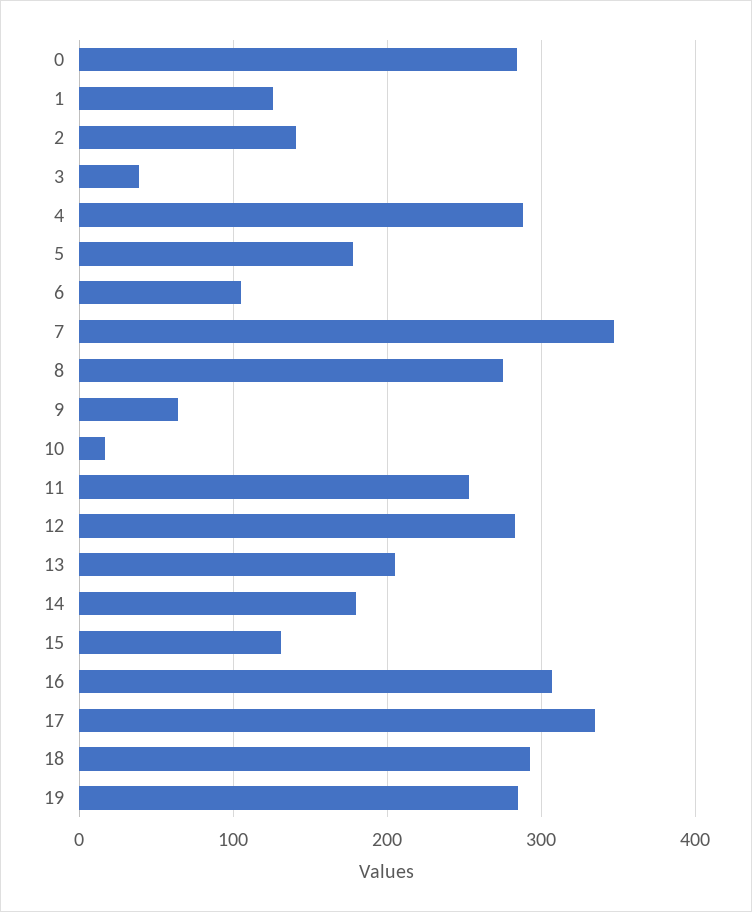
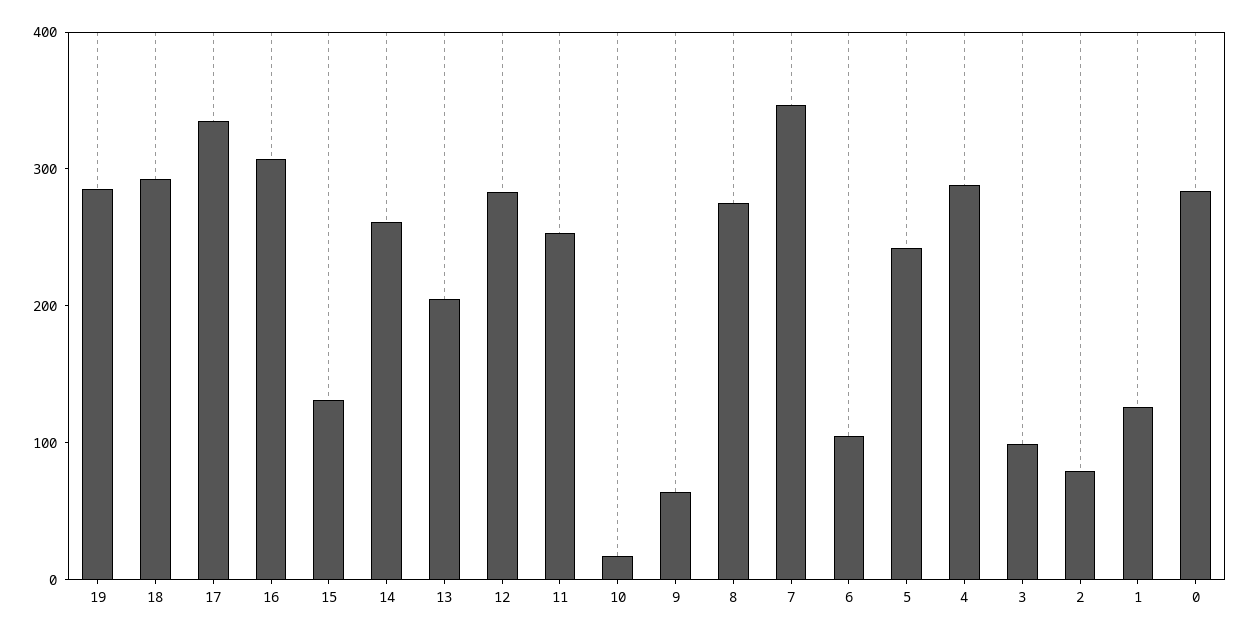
2: 140 -> 80
3: 40 -> 100
5: 180 -> 240
14: 180 -> 260

